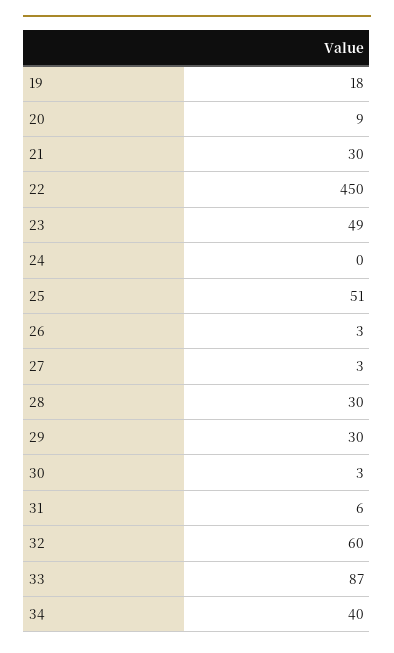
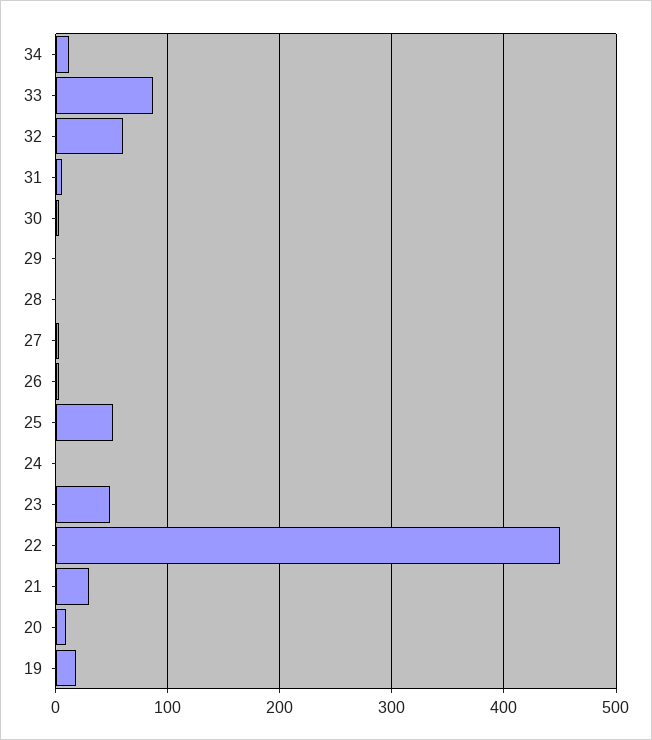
28: 30 -> 0
29: 30 -> 0
34: 40 -> 10

